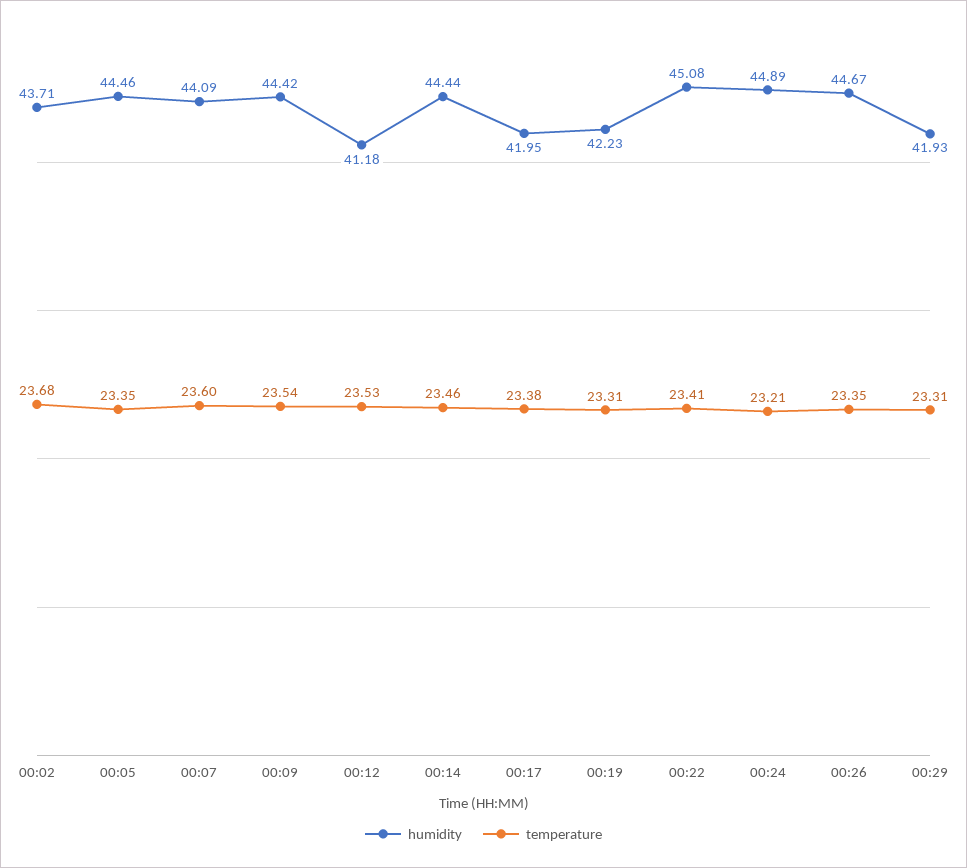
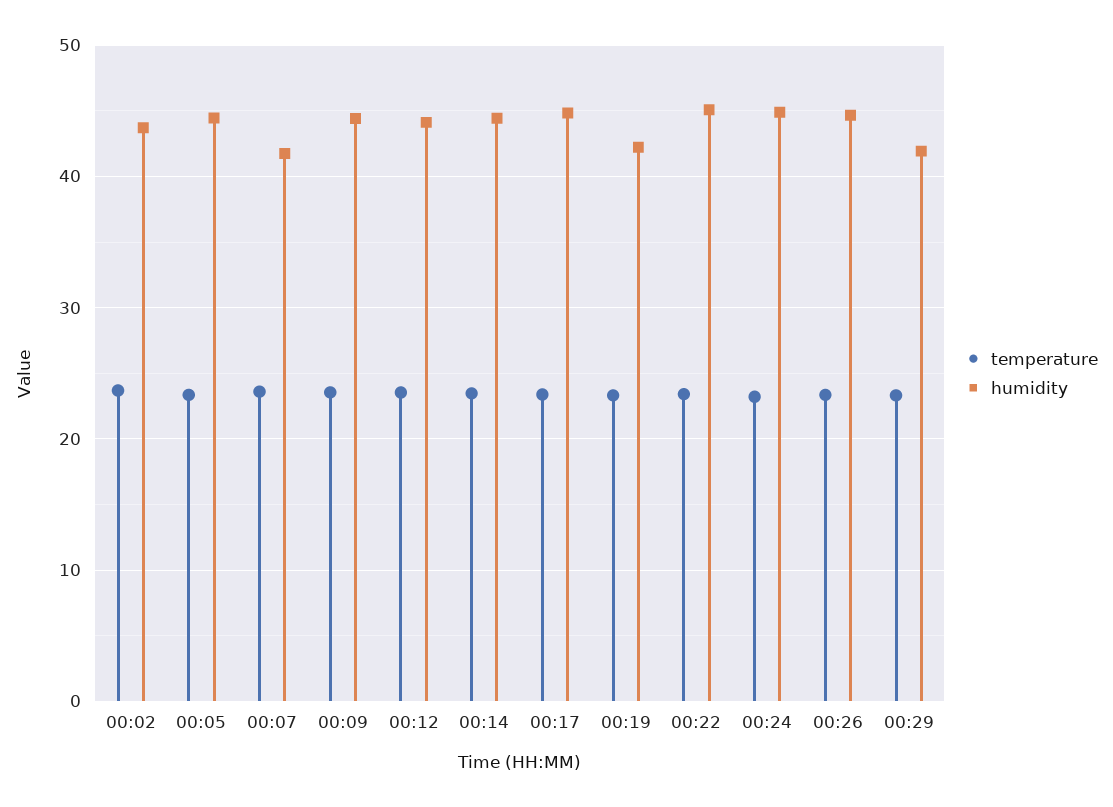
humidity, 00:07: 44.09 -> 42
humidity, 00:12: 41.18 -> 44
humidity, 00:17: 41.95 -> 45

